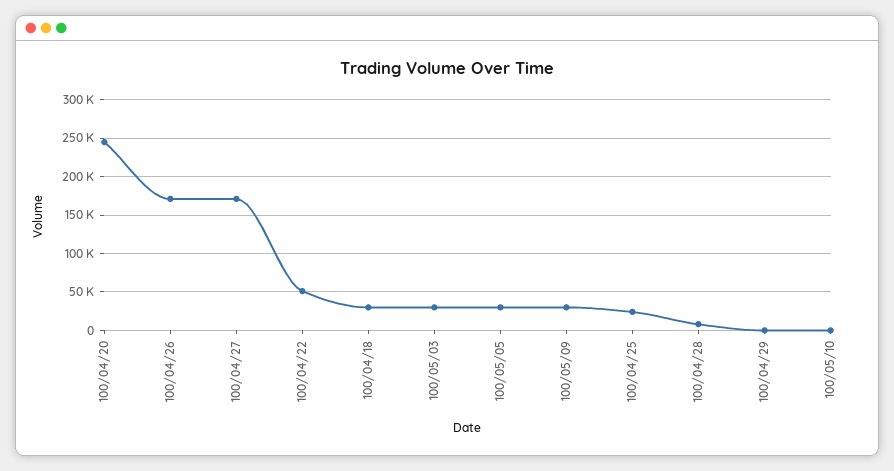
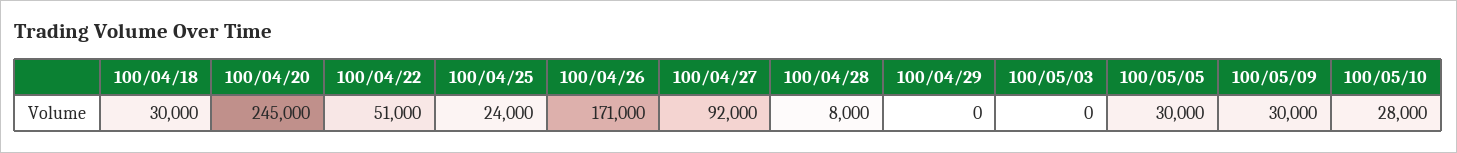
100/04/27: 170000 -> 92000
100/05/03: 30000 -> 0
100/05/10: 0 -> 28000

